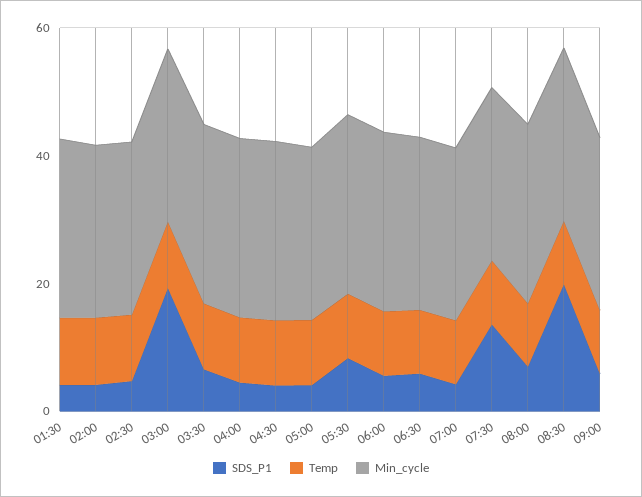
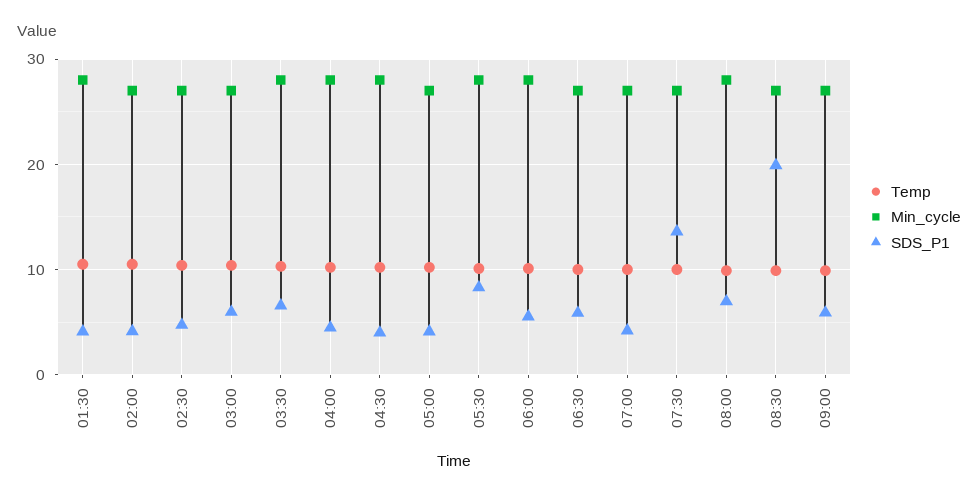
SDS_P1, 03:00: 20 -> 6

